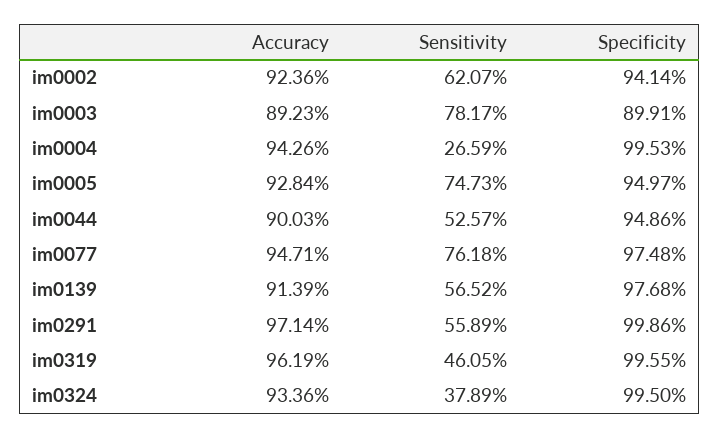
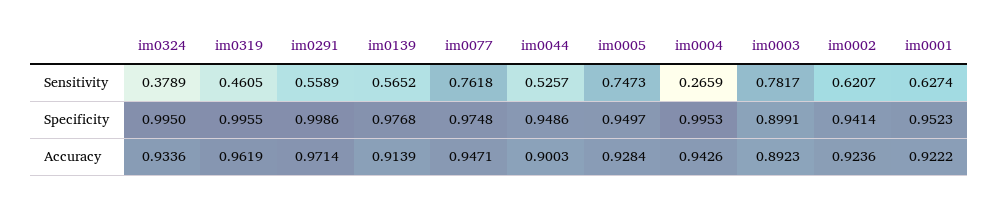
Sensitivity, im0001: none -> 0.6274
Specificity, im0001: none -> 0.9523
Accuracy, im0001: none -> 0.9222

